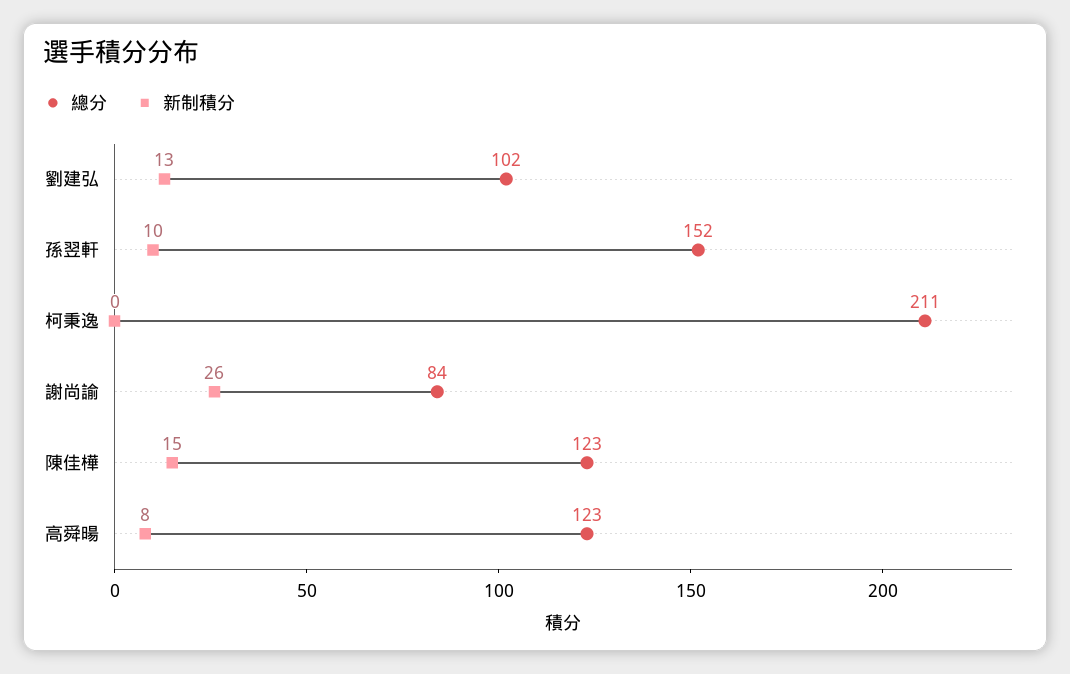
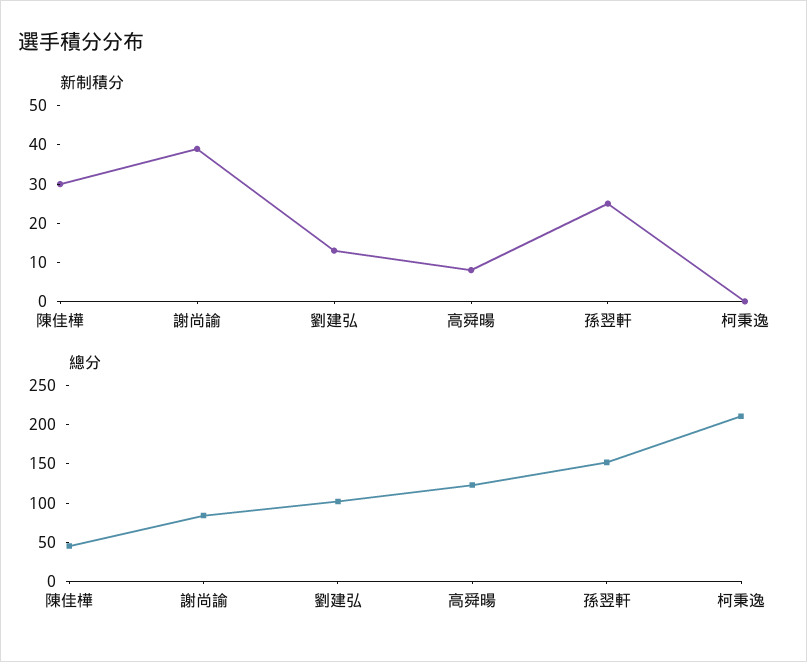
新制積分, 孫翌軒: 10 -> 25
新制積分, 謝尚諭: 26 -> 40
總分, 陳佳樺: 123 -> 50
新制積分, 陳佳樺: 15 -> 30

